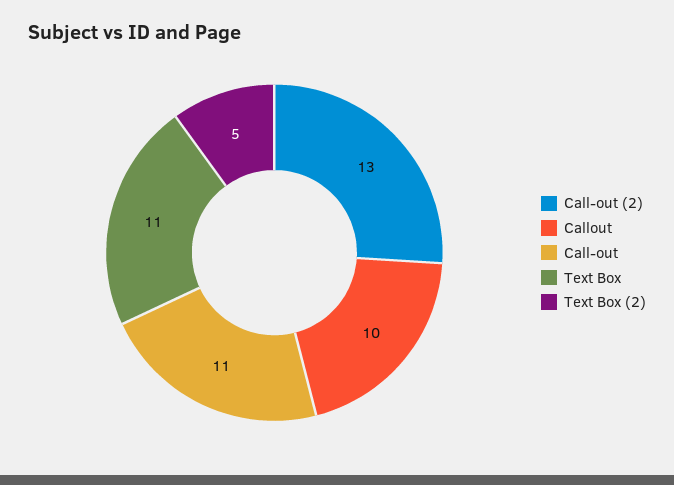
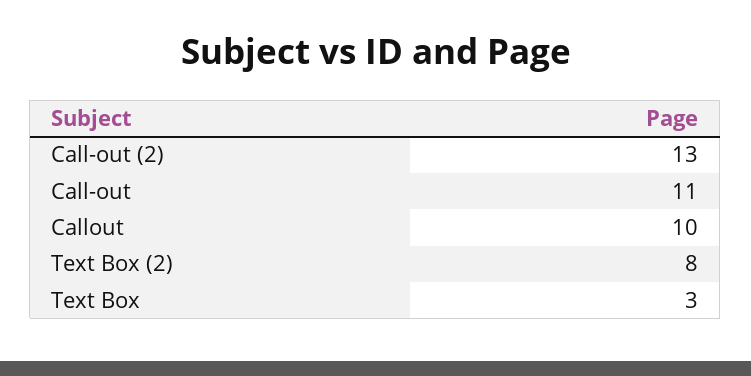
Text Box: 11 -> 3
Text Box (2): 5 -> 8

